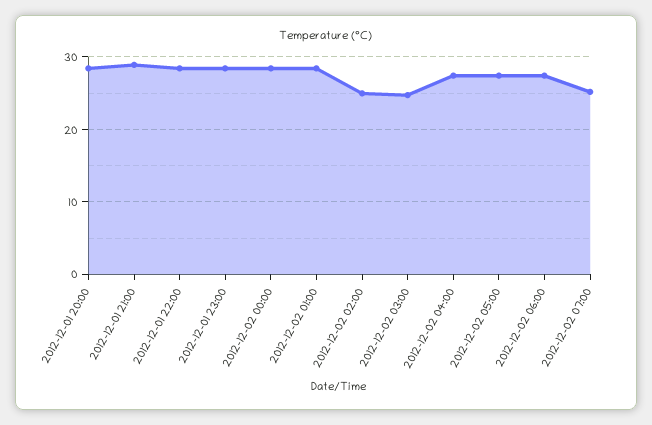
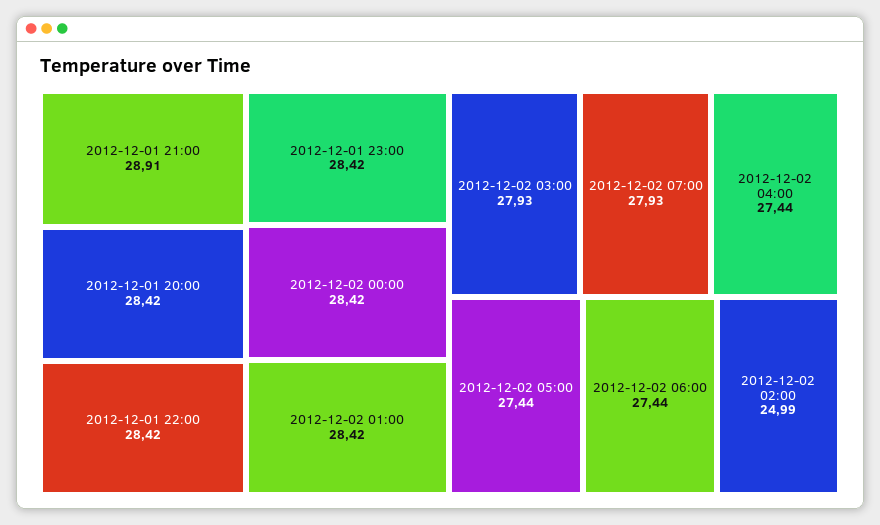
2012-12-02 03:00: 25 -> 27.93
2012-12-02 07:00: 25 -> 27.93

